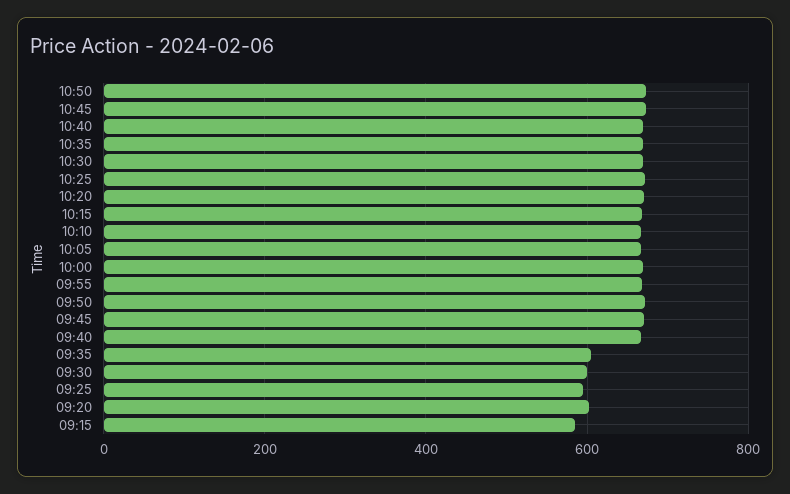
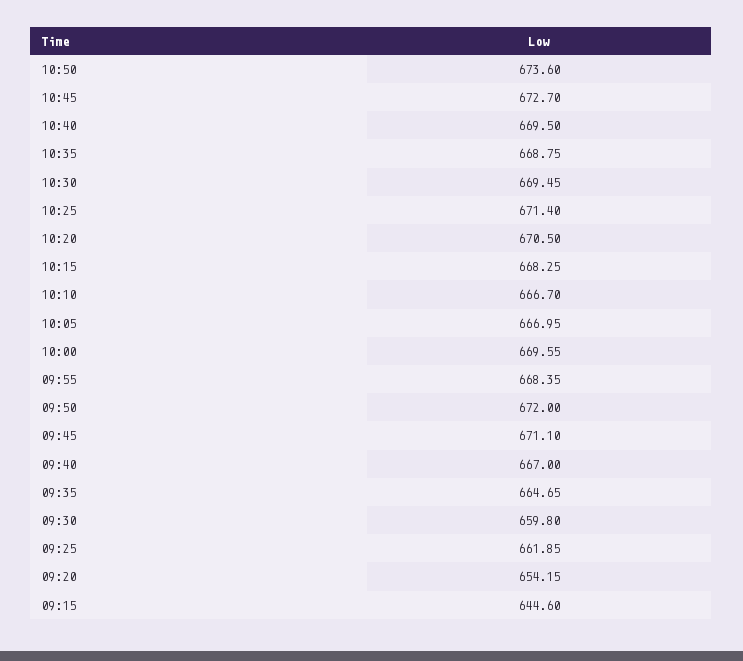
09:35: 600 -> 664.65
09:30: 600 -> 659.8
09:25: 600 -> 661.85
09:20: 600 -> 654.15
09:15: 580 -> 644.6

